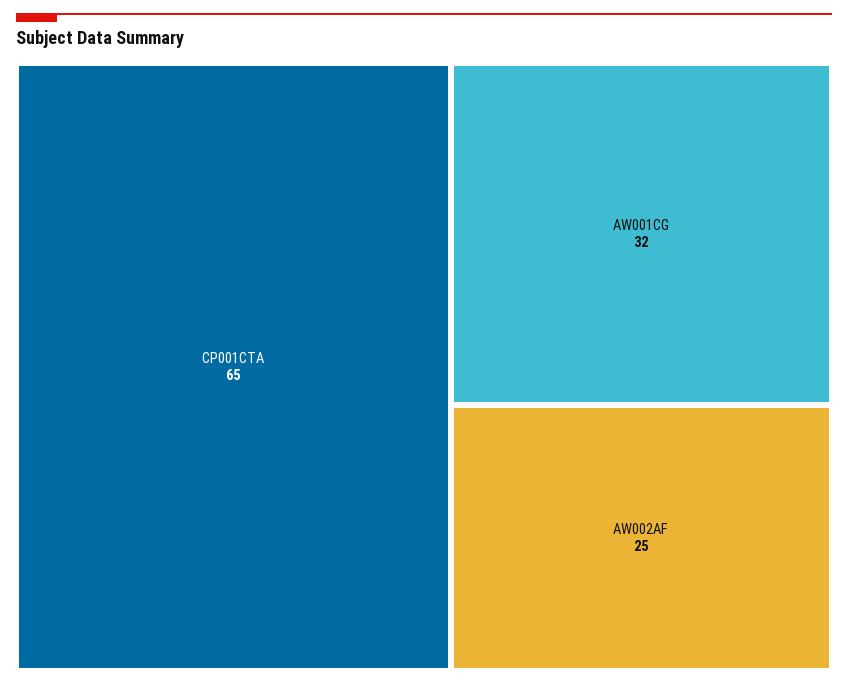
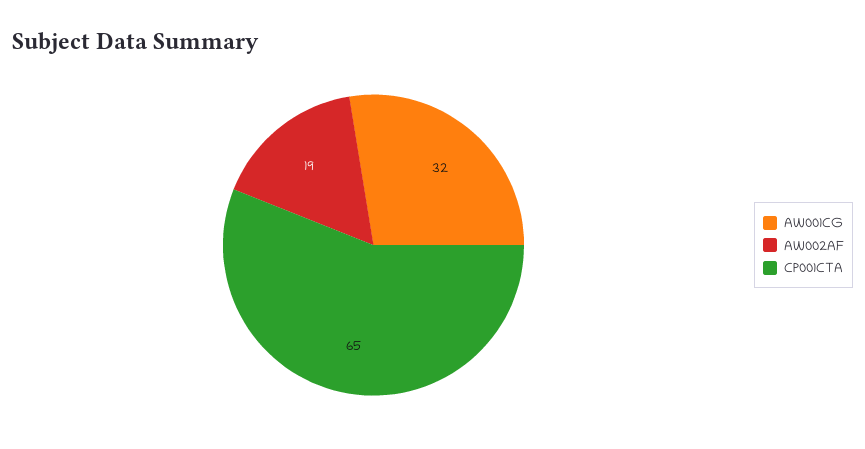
AW002AF: 25 -> 19

